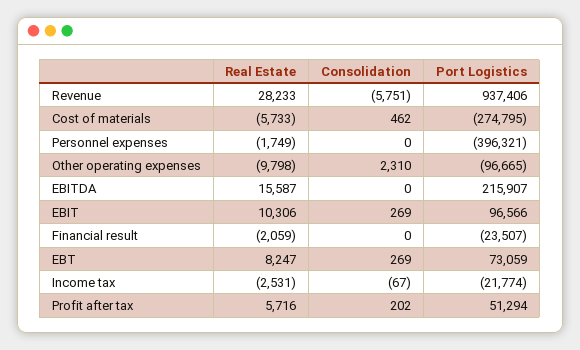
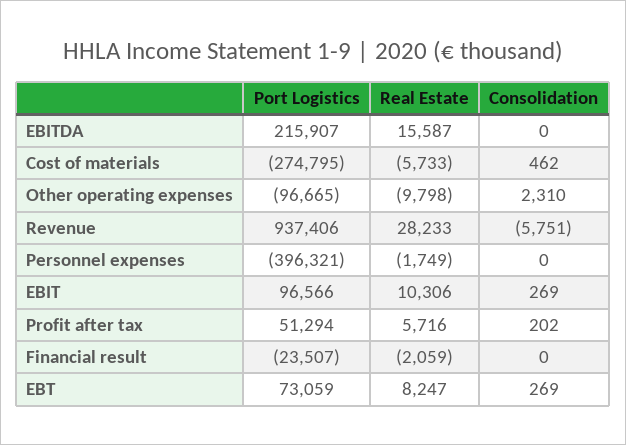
Real Estate, Income tax: -2531 -> none
Consolidation, Income tax: -67 -> none
Port Logistics, Income tax: -21774 -> none

